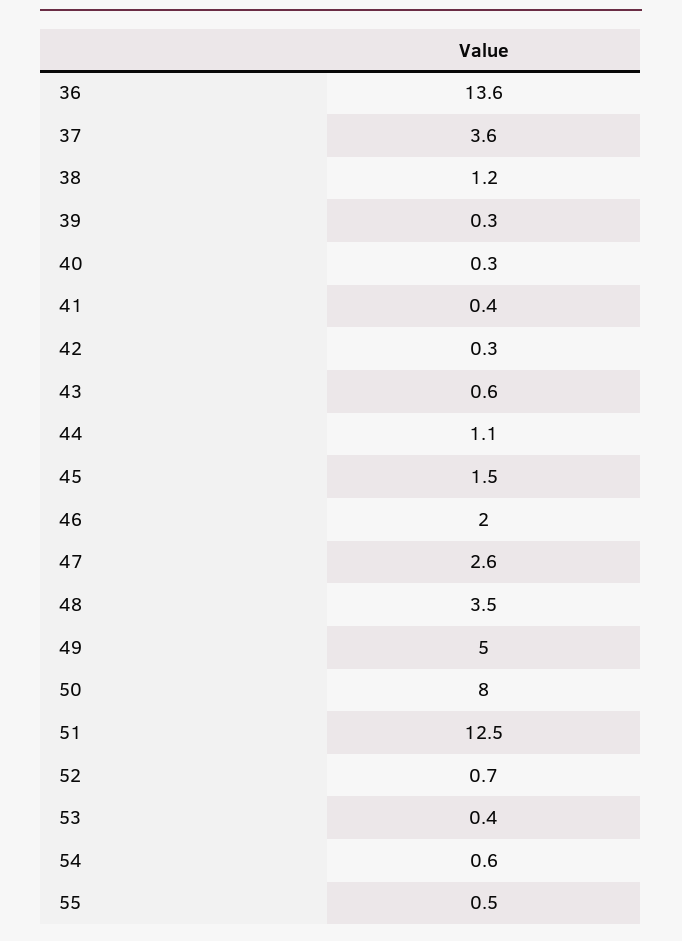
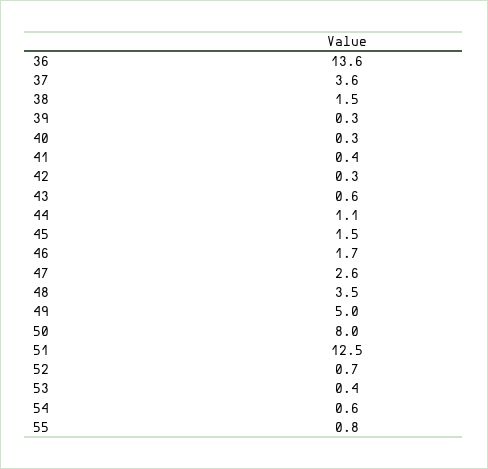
38: 1.2 -> 1.5
46: 2 -> 1.7
55: 0.5 -> 0.8

